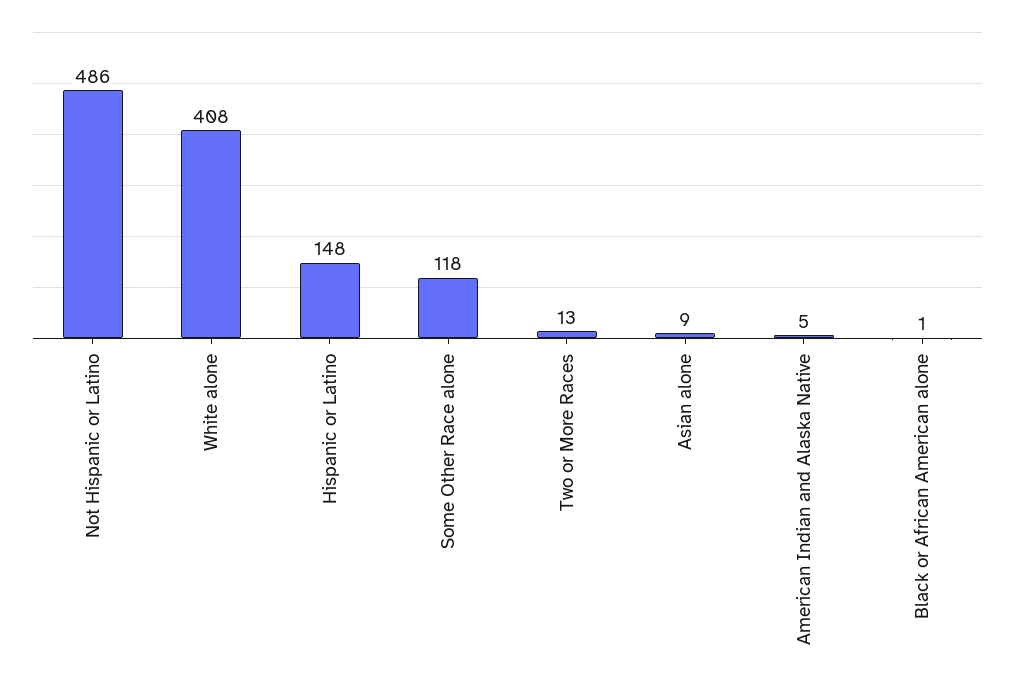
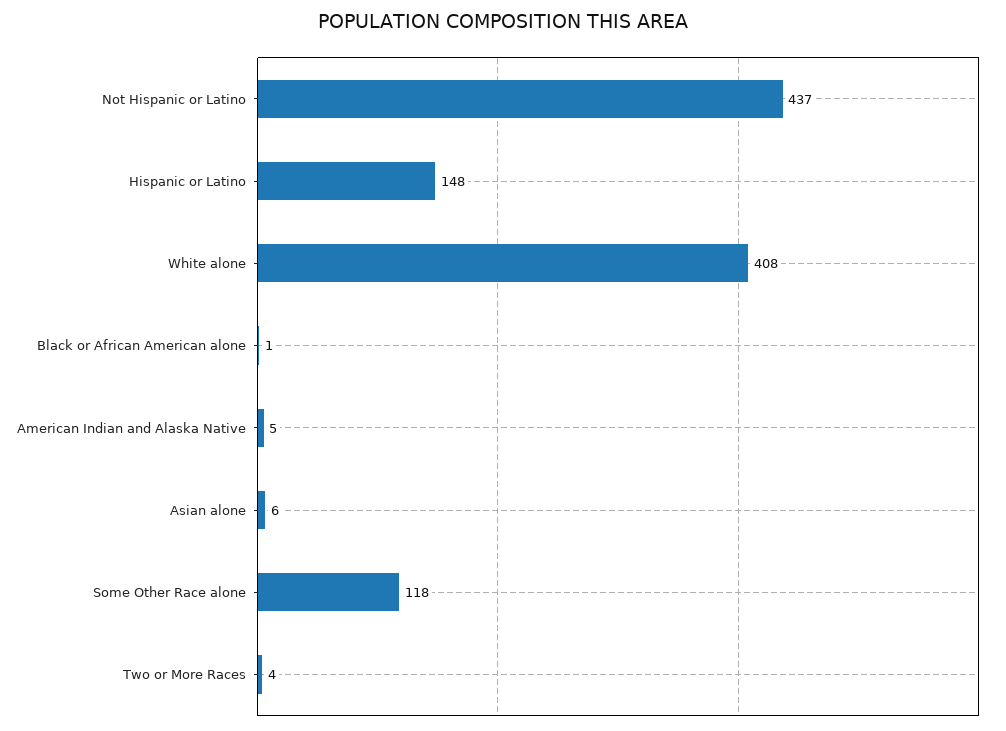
Not Hispanic or Latino: 486 -> 437
Two or More Races: 13 -> 4
Asian alone: 9 -> 6

